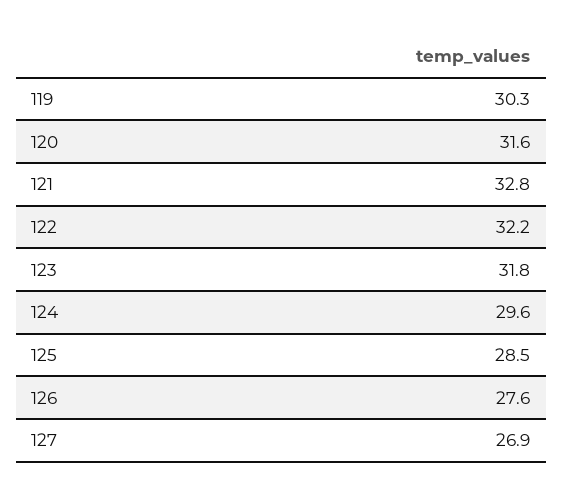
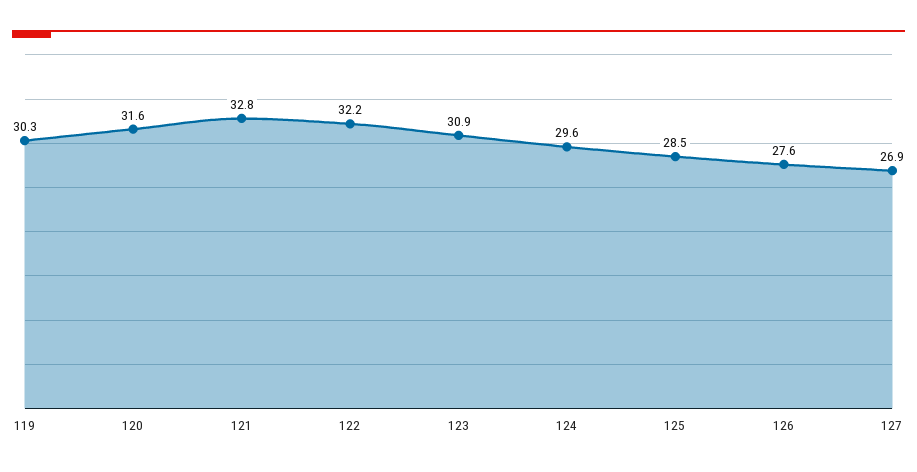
123: 31.8 -> 30.9

